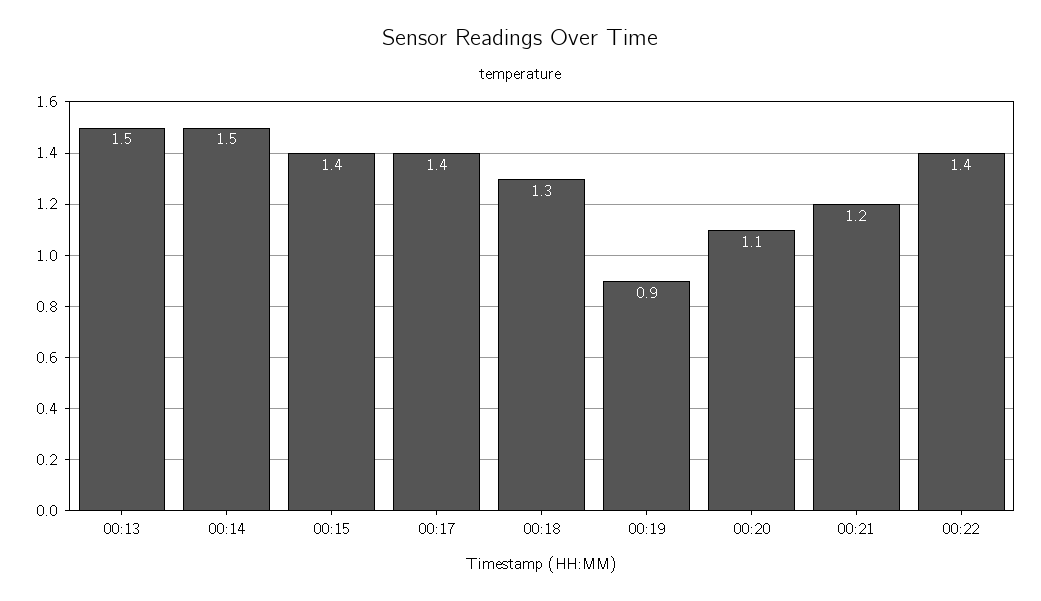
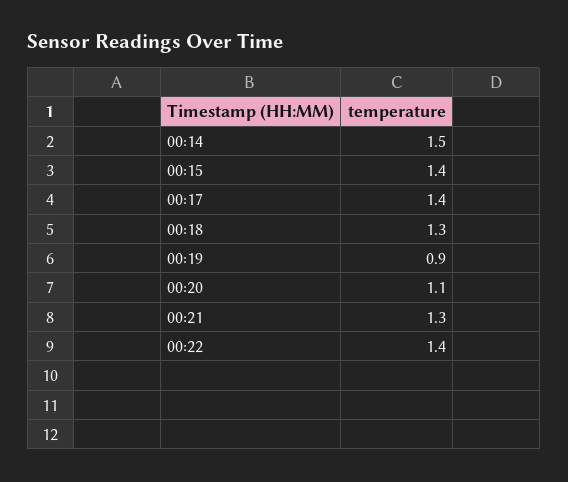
00:13: 1.5 -> none
00:21: 1.2 -> 1.3

